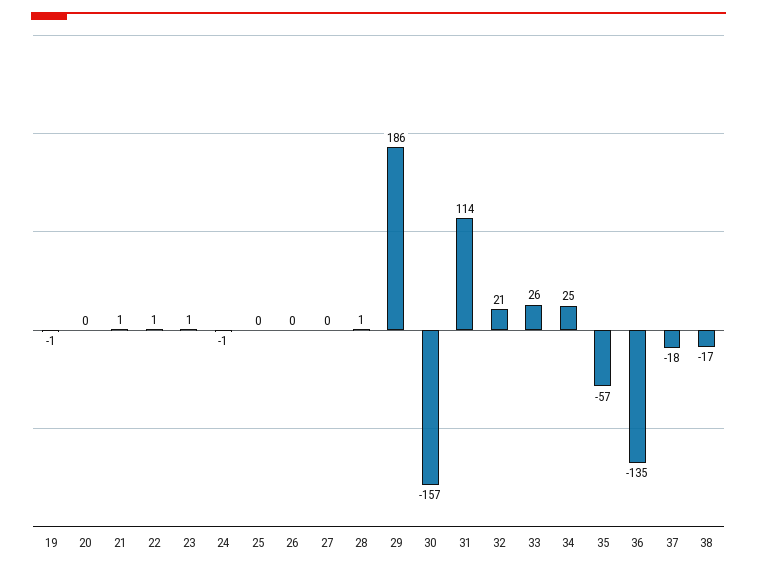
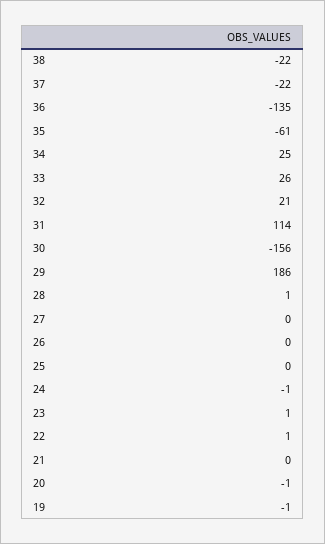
20: 0 -> -1
21: 1 -> 0
30: -157 -> -156
35: -57 -> -61
37: -18 -> -22
38: -17 -> -22

